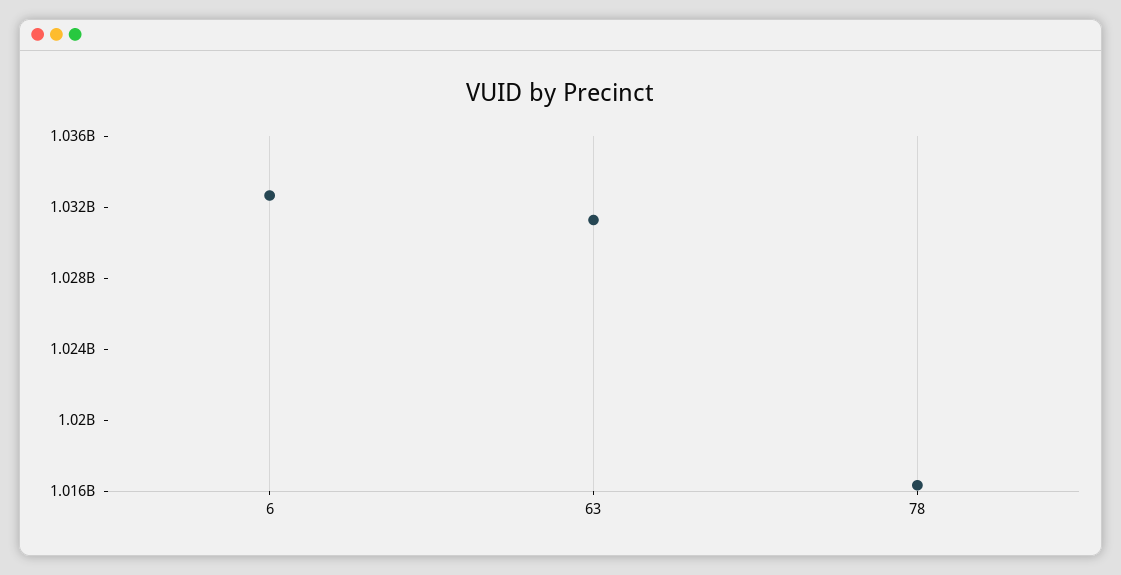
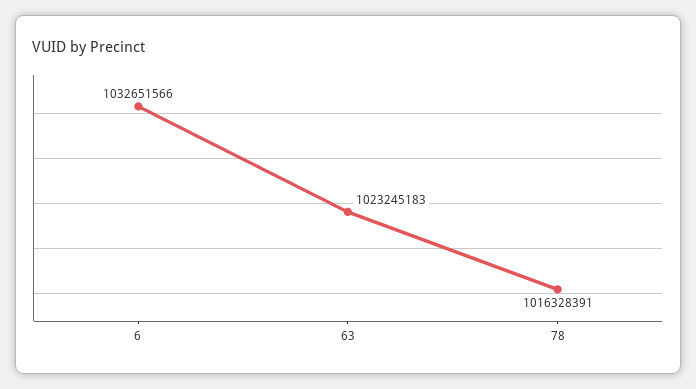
63: 1031000000 -> 1023245183

